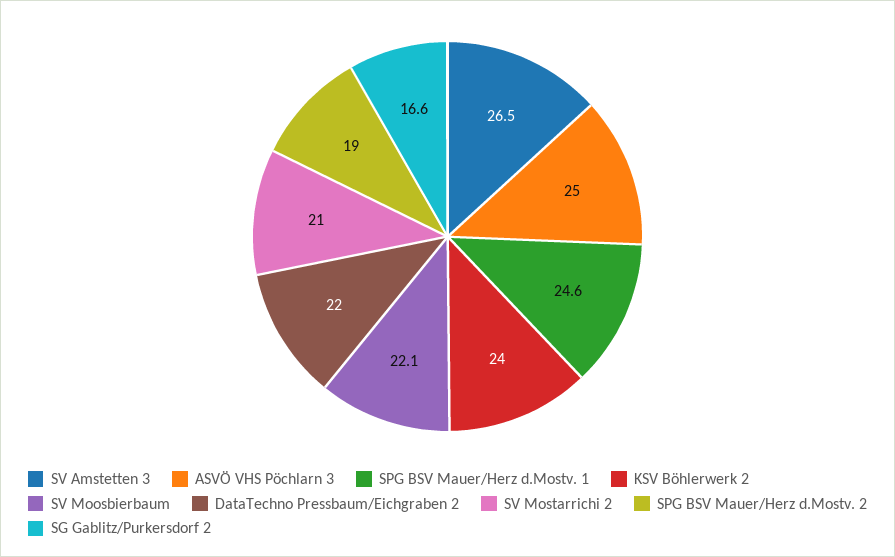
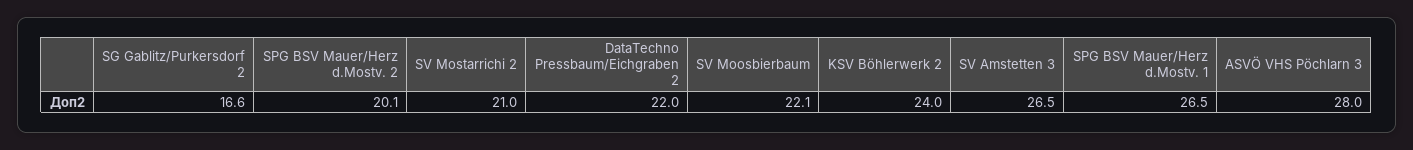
ASVÖ VHS Pöchlarn 3: 25 -> 28
SPG BSV Mauer/Herz d.Mostv. 1: 24.6 -> 26.5
SPG BSV Mauer/Herz d.Mostv. 2: 19 -> 20.1

